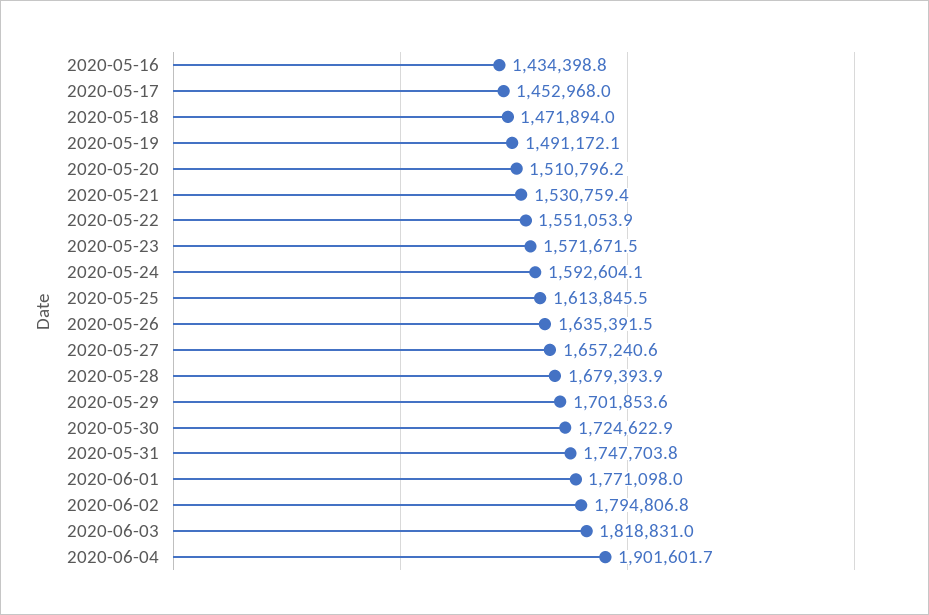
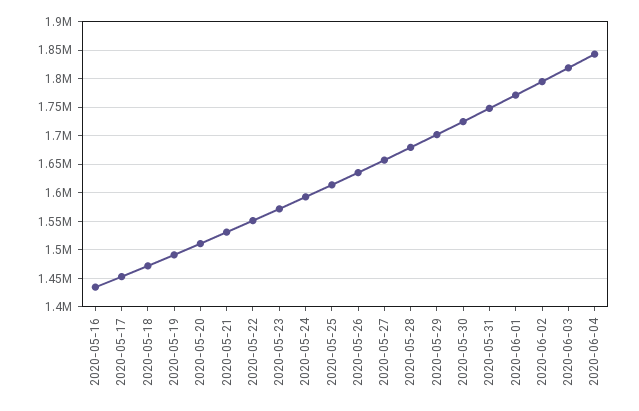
2020-06-04: 1901601.7 -> 1850000

